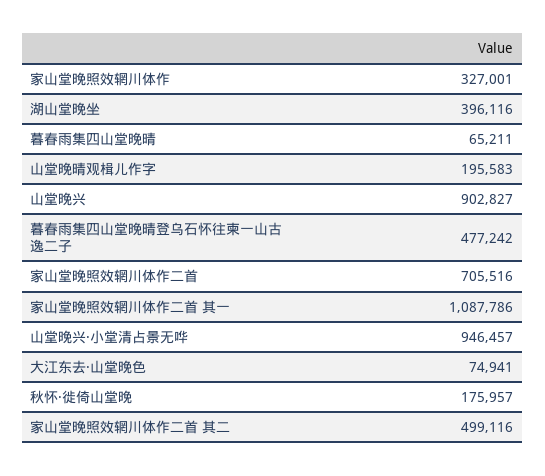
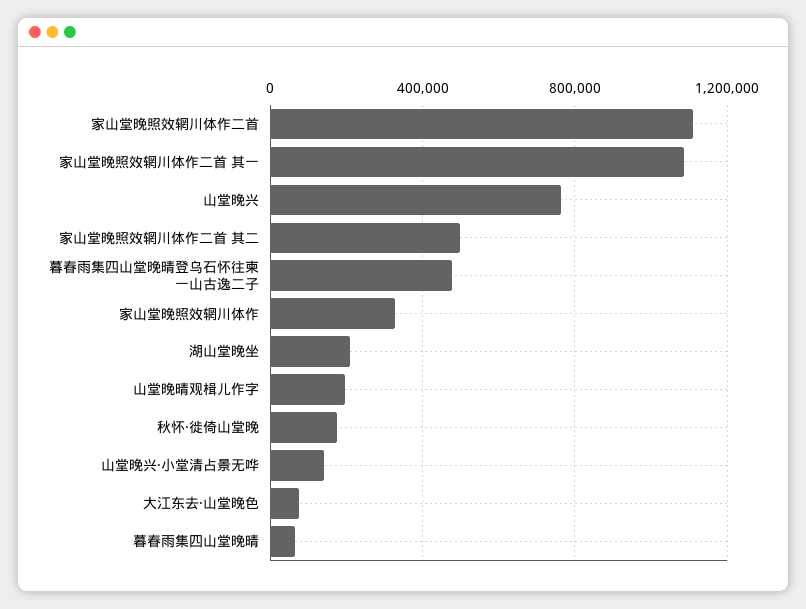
湖山堂晚坐: 396116 -> 200000
山堂晚兴: 902827 -> 750000
家山堂晚照效辋川体作二首: 705516 -> 1100000
山堂晚兴·小堂清占景无哗: 946457 -> 150000

